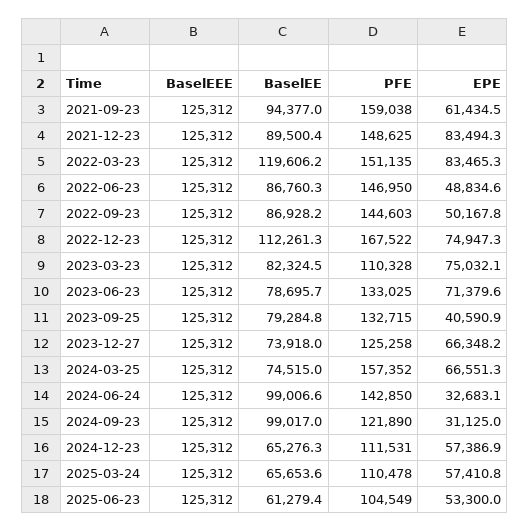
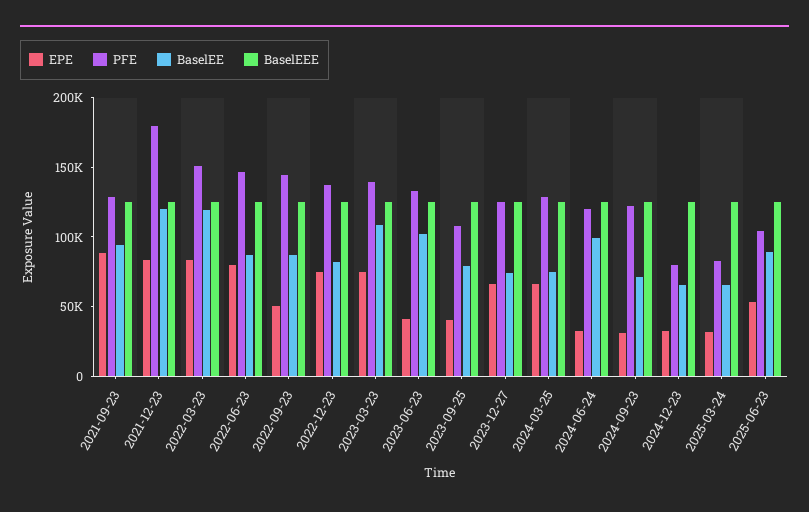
PFE, 2021-09-23: 159038 -> 130000
EPE, 2021-09-23: 61434.5 -> 90000
BaselEE, 2021-12-23: 89500.4 -> 120000
PFE, 2021-12-23: 148625 -> 180000
EPE, 2022-06-23: 48834.6 -> 80000
BaselEE, 2022-12-23: 112261.3 -> 80000
PFE, 2022-12-23: 167522 -> 140000
BaselEE, 2023-03-23: 82324.5 -> 110000
PFE, 2023-03-23: 110328 -> 140000
BaselEE, 2023-06-23: 78695.7 -> 100000
EPE, 2023-06-23: 71379.6 -> 40000
PFE, 2023-09-25: 132715 -> 110000
PFE, 2024-03-25: 157352 -> 130000
PFE, 2024-06-24: 142850 -> 120000
BaselEE, 2024-09-23: 99017 -> 70000
PFE, 2024-12-23: 111531 -> 80000
EPE, 2024-12-23: 57386.9 -> 30000
PFE, 2025-03-24: 110478 -> 80000
EPE, 2025-03-24: 57410.8 -> 30000
BaselEE, 2025-06-23: 61279.4 -> 90000

